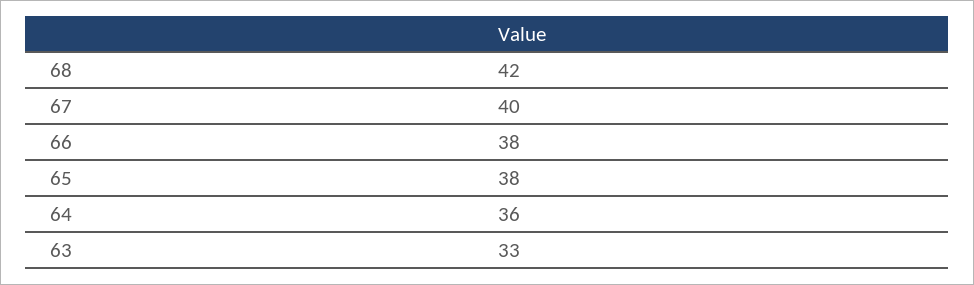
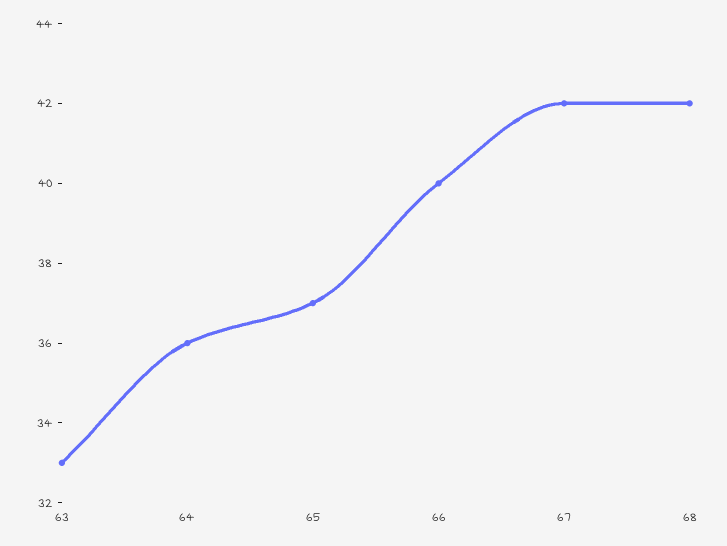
67: 40 -> 42
66: 38 -> 40
65: 38 -> 37

